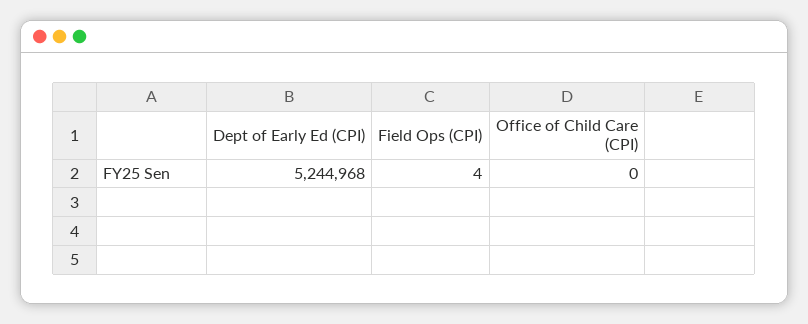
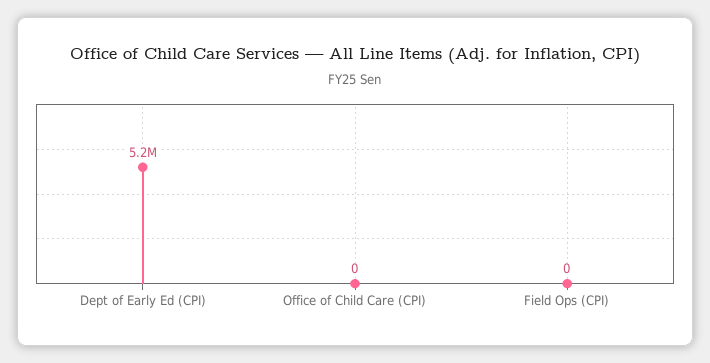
Field Ops (CPI): 4 -> 0

